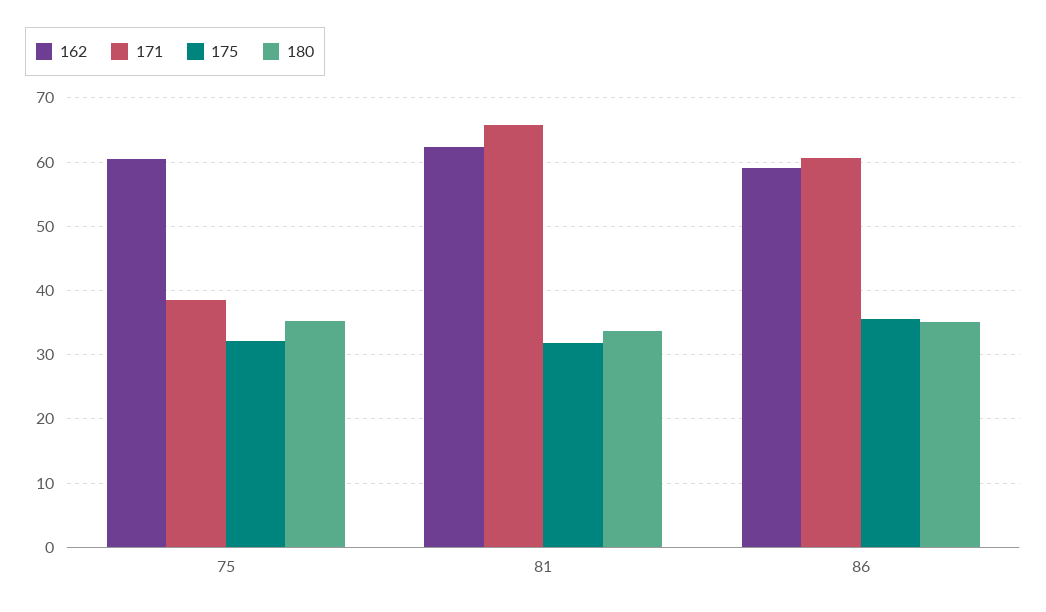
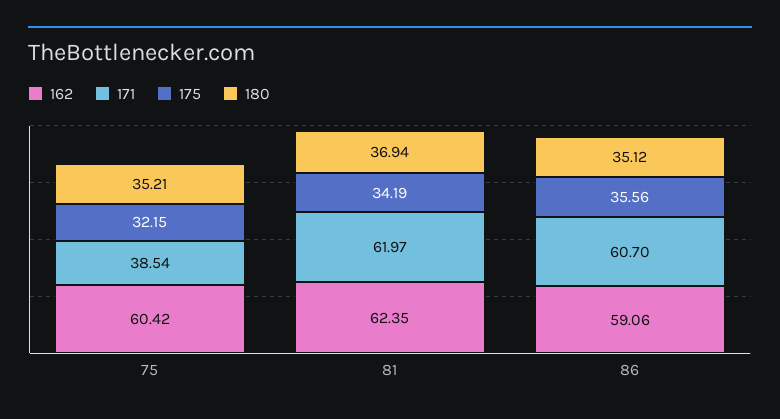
171, 81: 66 -> 61.97
175, 81: 32 -> 34.19
180, 81: 34 -> 36.94

